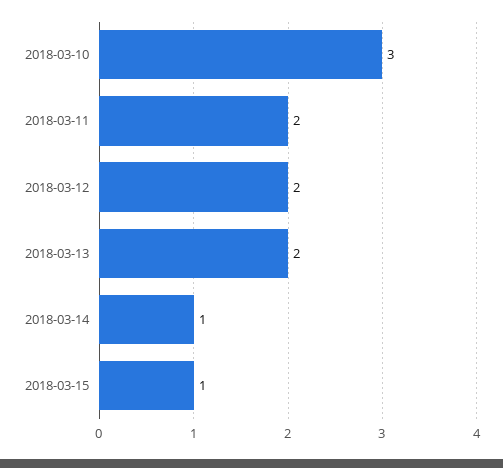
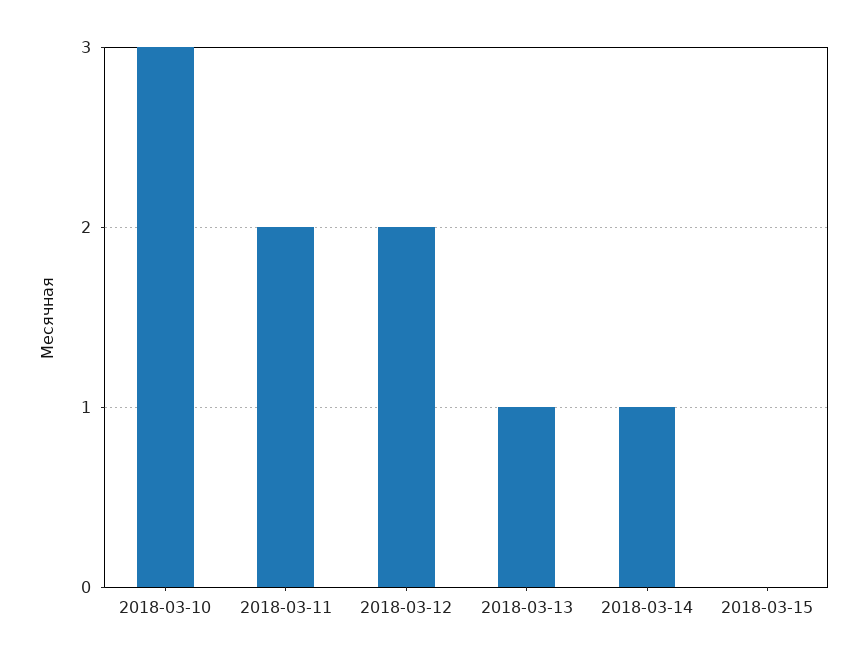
2018-03-13: 2 -> 1
2018-03-15: 1 -> 0

